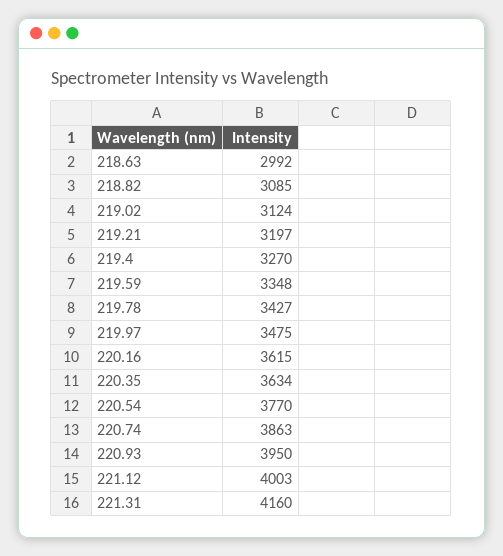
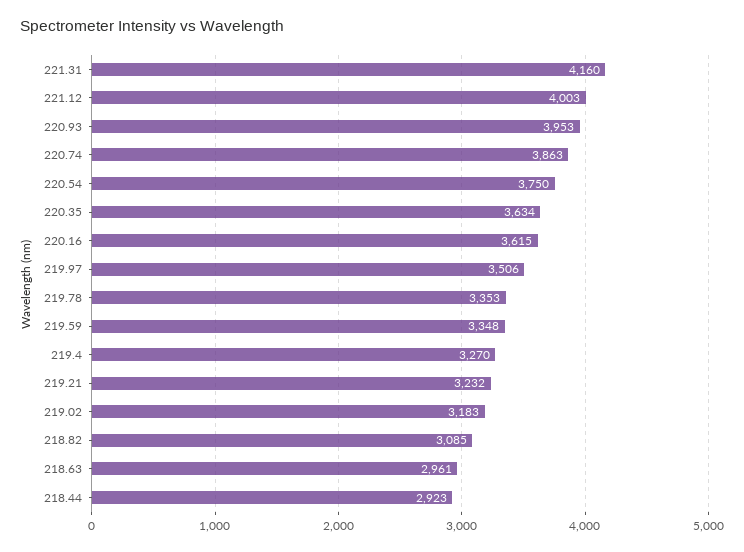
218.63: 2992 -> 2961
219.02: 3124 -> 3183
219.21: 3197 -> 3232
219.78: 3427 -> 3353
219.97: 3475 -> 3506
220.54: 3770 -> 3750
220.93: 3950 -> 3953
218.44: none -> 2923

